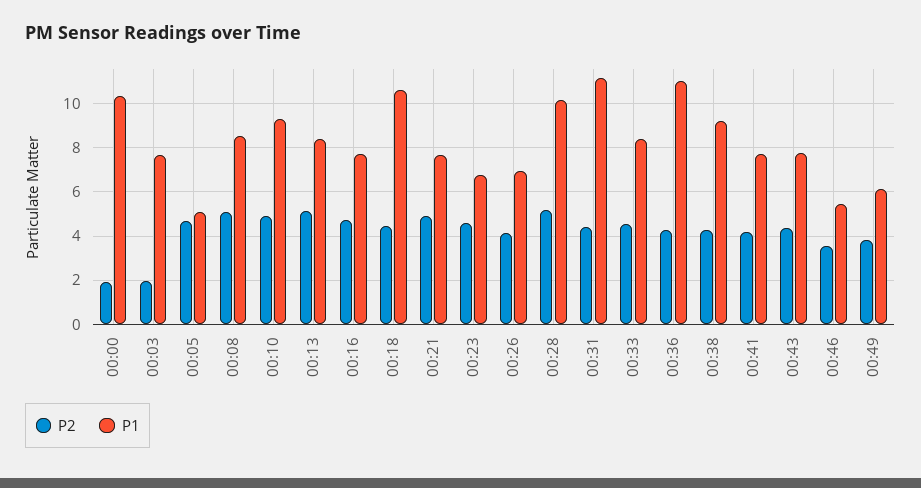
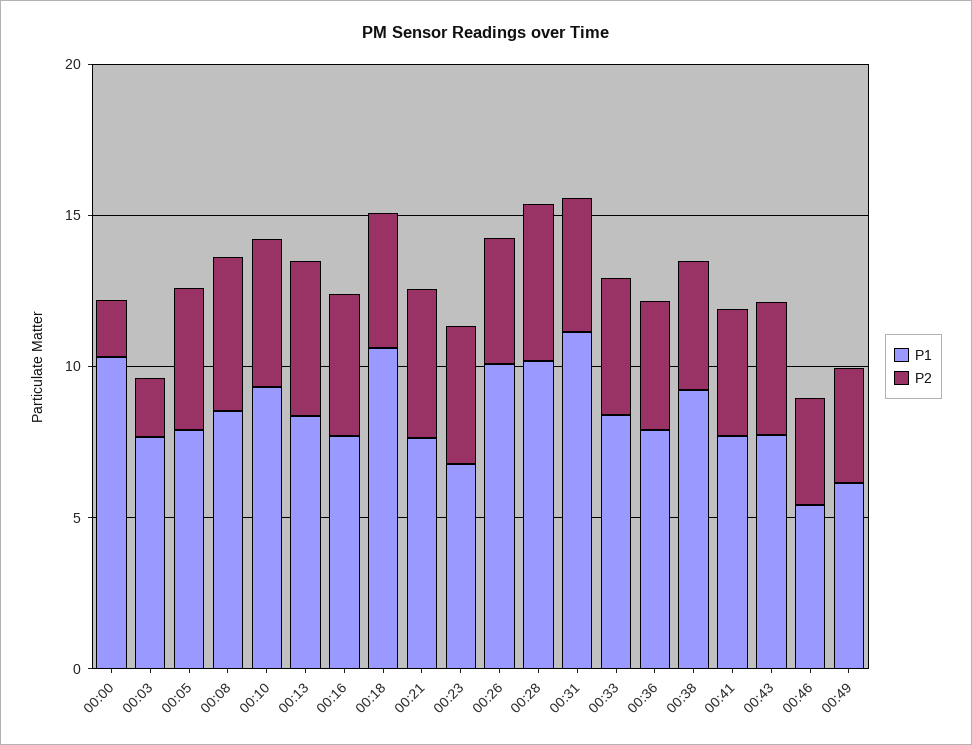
P1, 00:05: 5 -> 8
P1, 00:26: 7 -> 10
P1, 00:36: 11 -> 8

